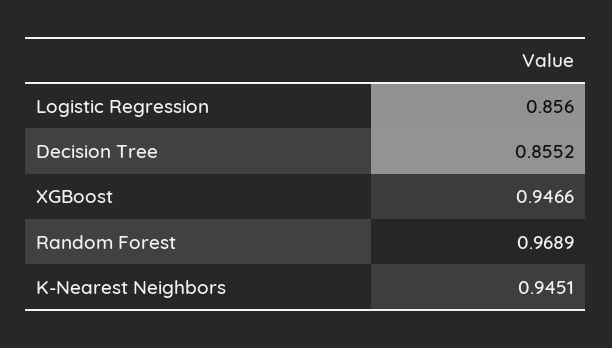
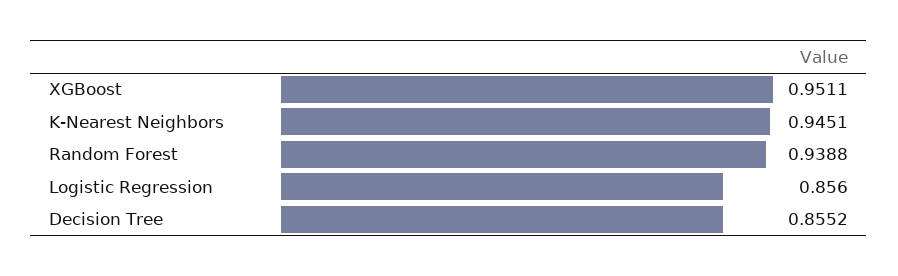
XGBoost: 0.9466 -> 0.9511
Random Forest: 0.9689 -> 0.9388

